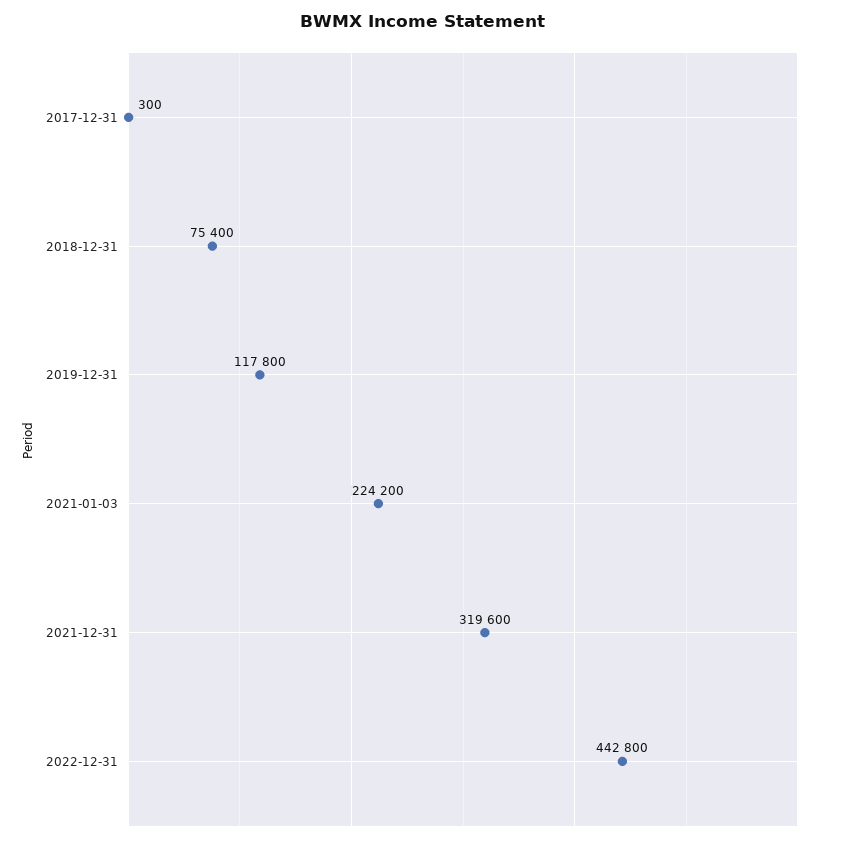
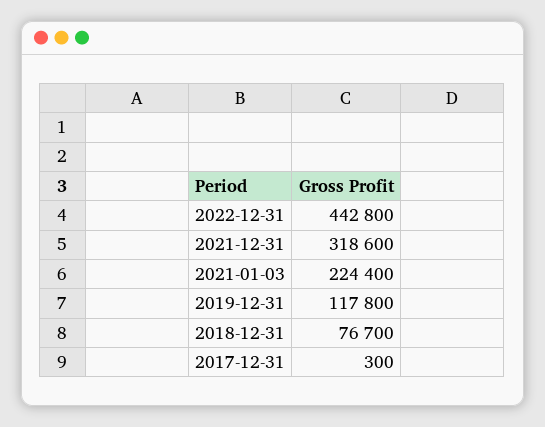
2018-12-31: 75400 -> 76700
2021-01-03: 224200 -> 224400
2021-12-31: 319600 -> 318600

